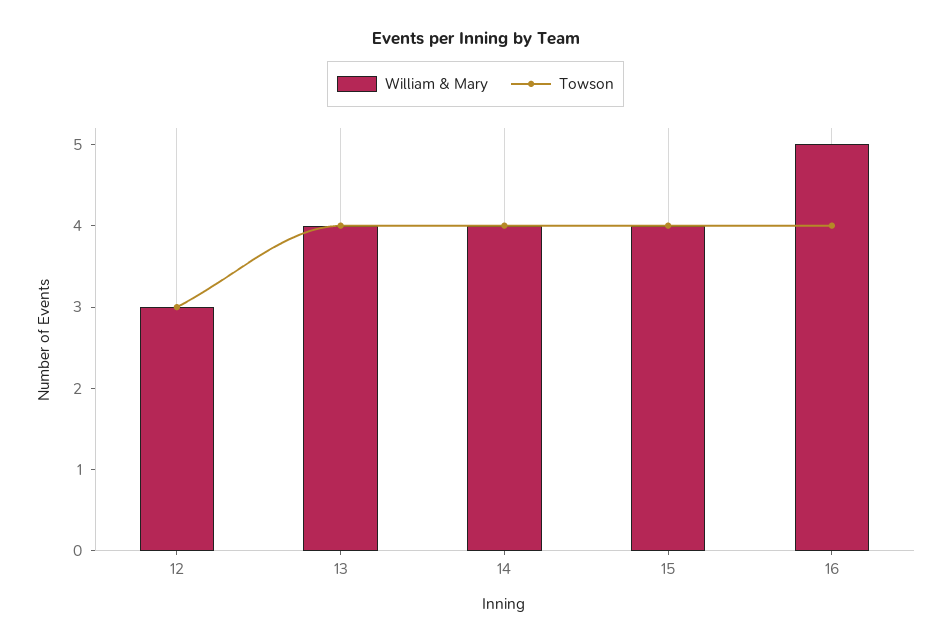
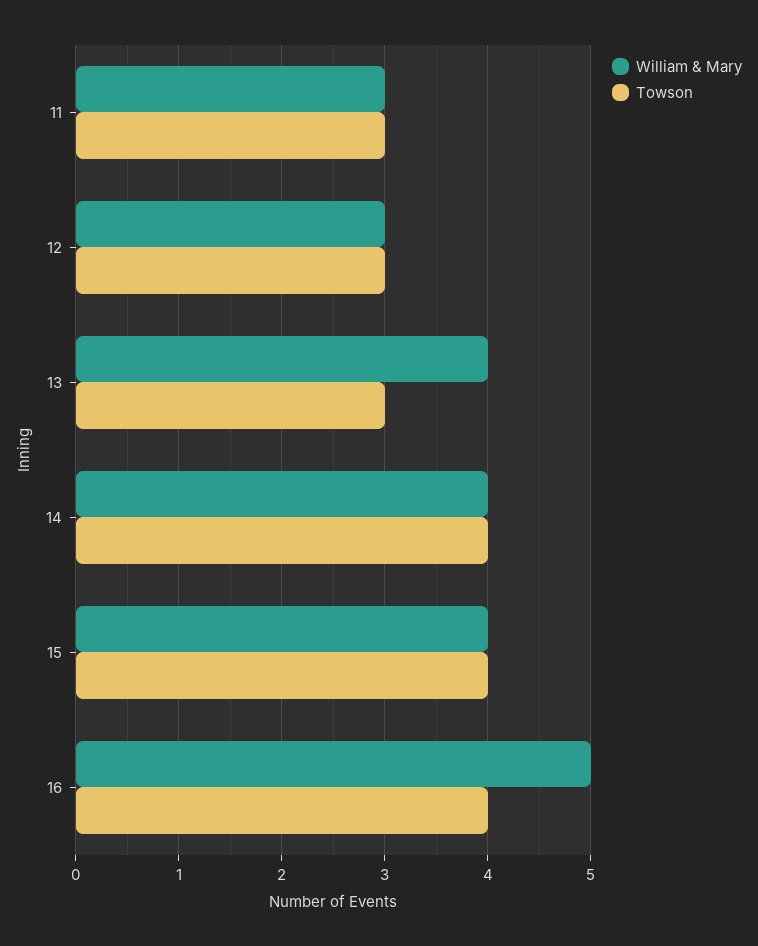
Towson, 13: 4 -> 3
William & Mary, 11: none -> 3
Towson, 11: none -> 3

